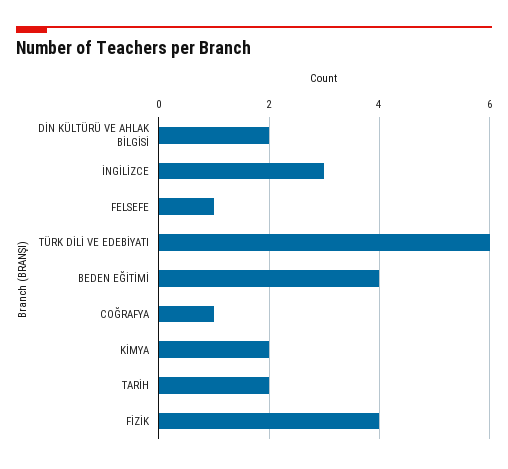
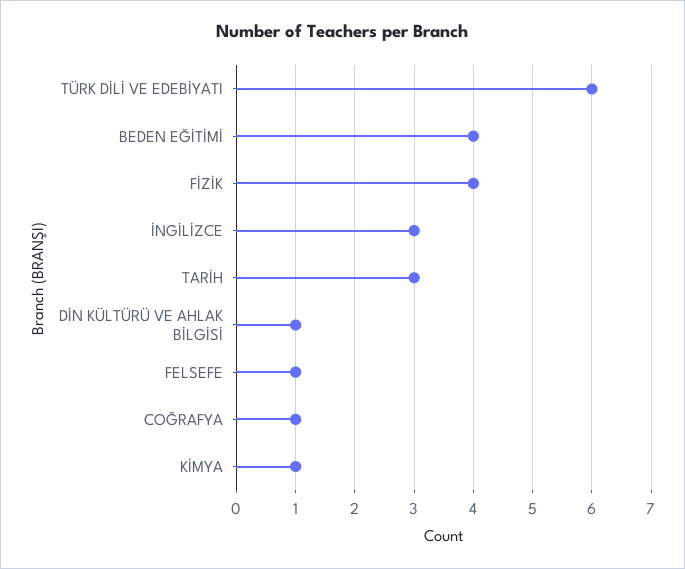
DİN KÜLTÜRÜ VE AHLAK BİLGİSİ: 2 -> 1
KİMYA: 2 -> 1
TARİH: 2 -> 3

